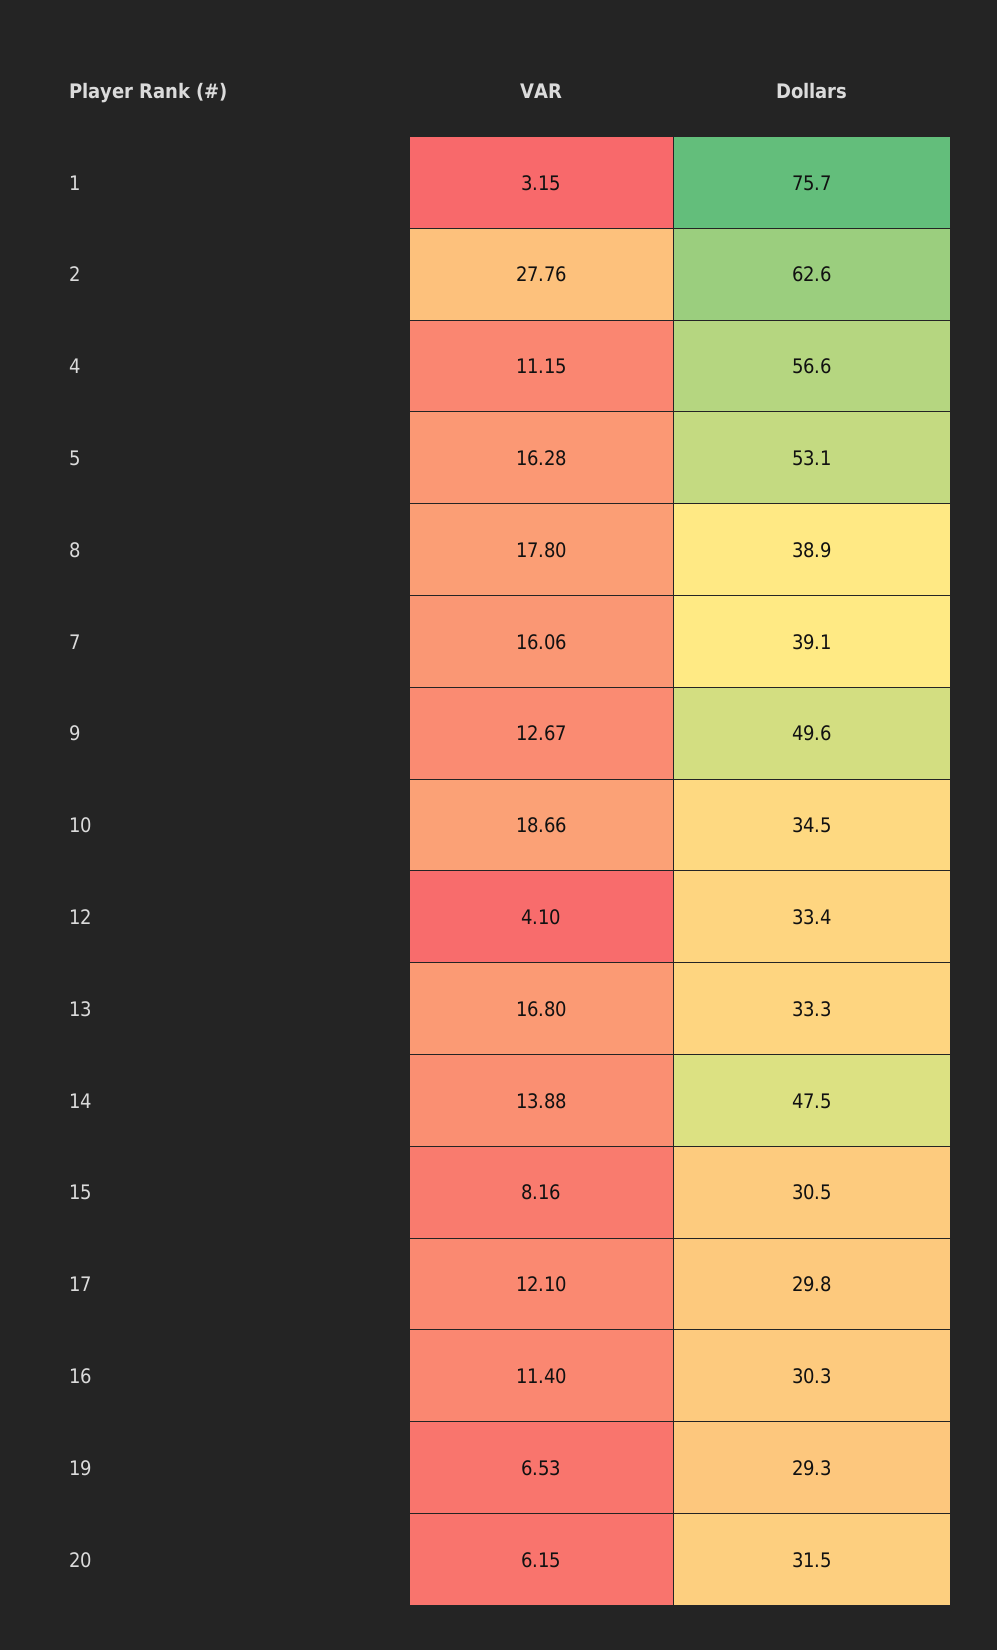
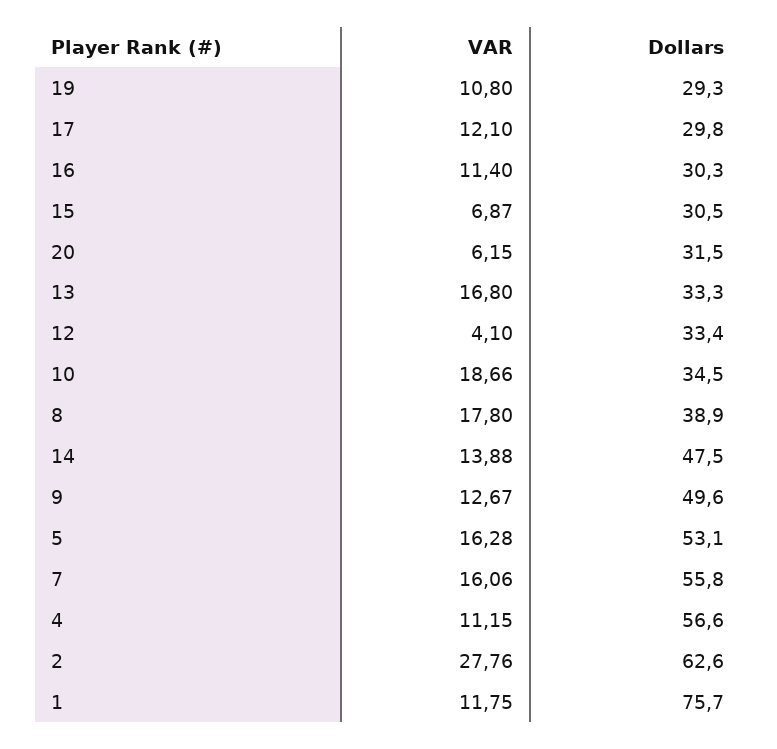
VAR, 1: 3.15 -> 11.75
Dollars, 7: 39.1 -> 55.8
VAR, 15: 8.16 -> 6.87
VAR, 19: 6.53 -> 10.8

